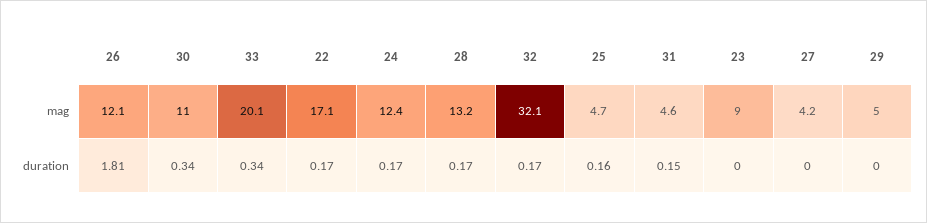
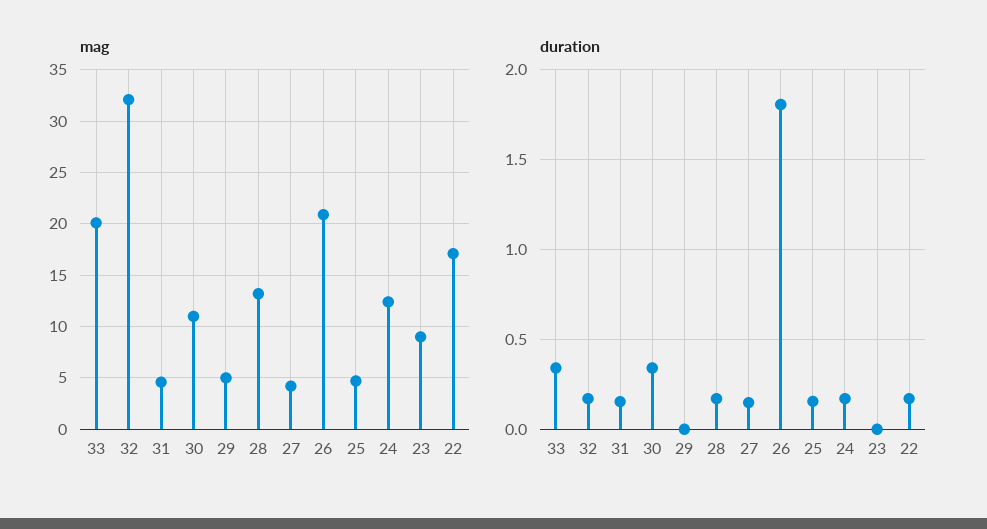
mag, 26: 12.1 -> 21
duration, 27: 0 -> 0.15

